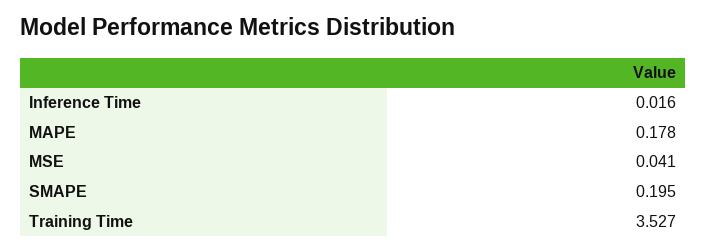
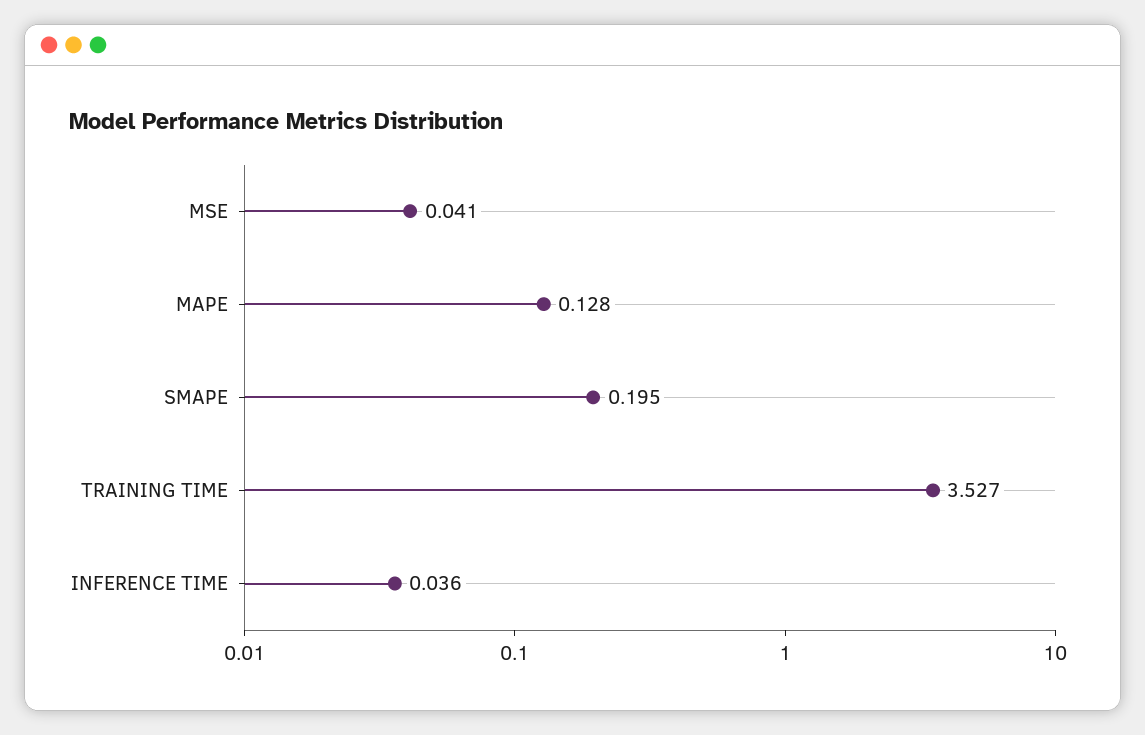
Inference Time: 0.016 -> 0.036
MAPE: 0.178 -> 0.128

